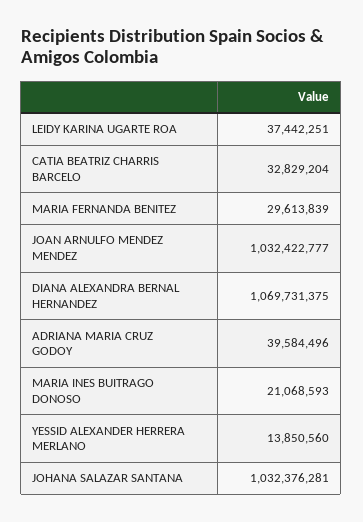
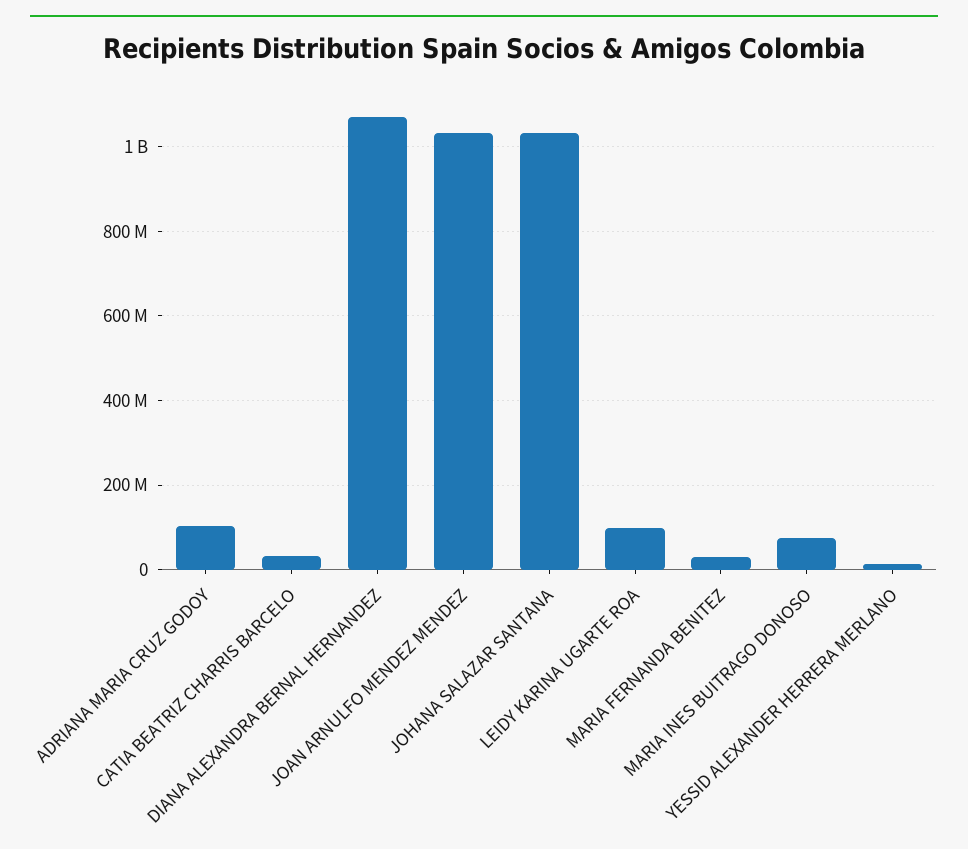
LEIDY KARINA UGARTE ROA: 37442251 -> 100000000
ADRIANA MARIA CRUZ GODOY: 39584496 -> 100000000
MARIA INES BUITRAGO DONOSO: 21068593 -> 80000000

